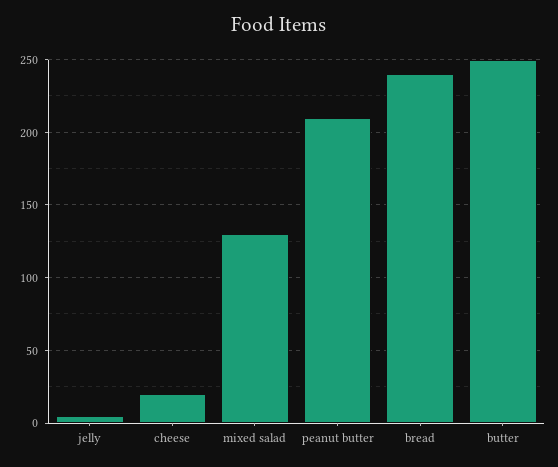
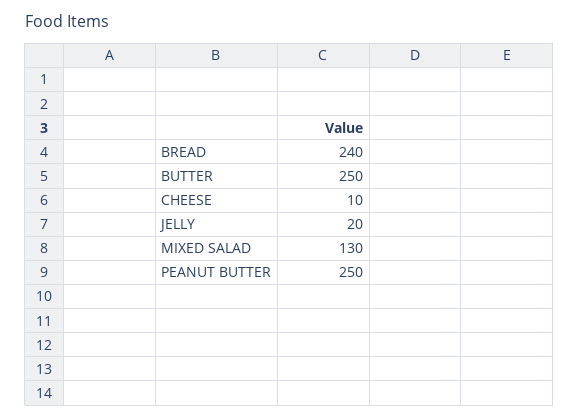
jelly: 5 -> 20
cheese: 20 -> 10
peanut butter: 210 -> 250

